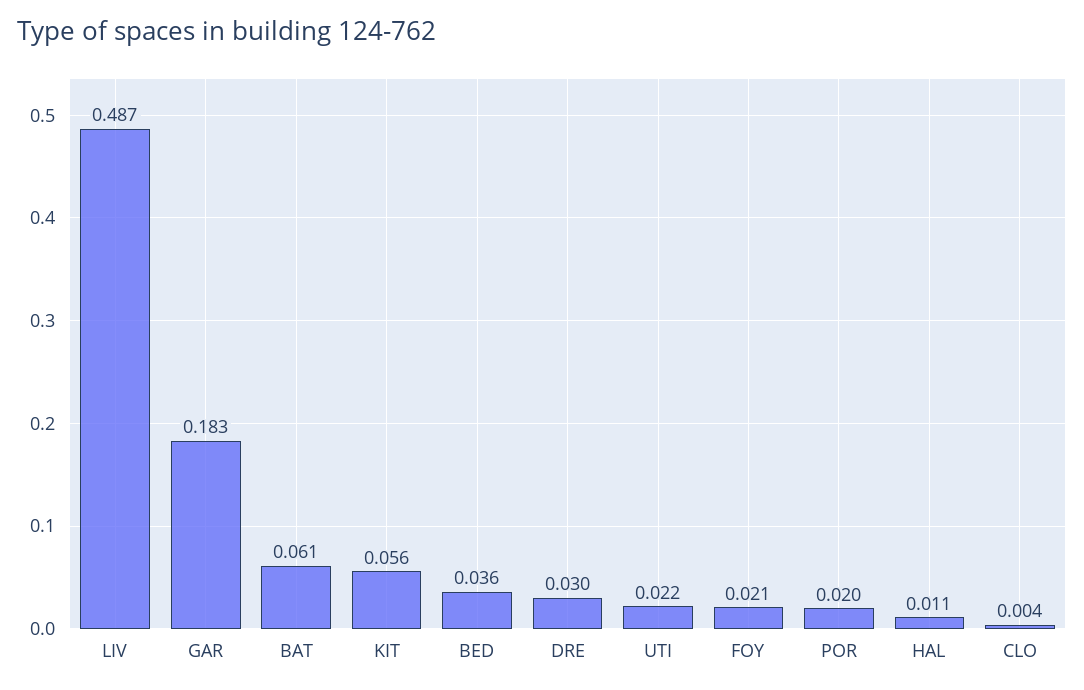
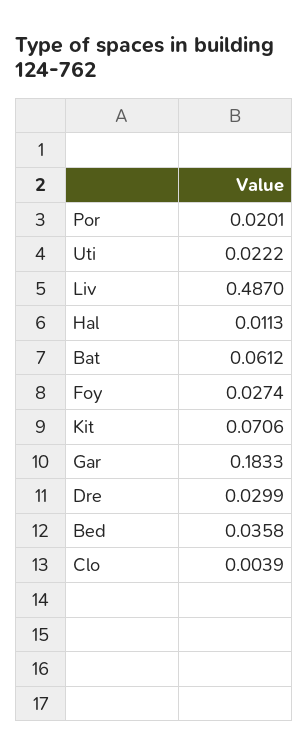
KIT: 0.056 -> 0.0706
FOY: 0.021 -> 0.0274

